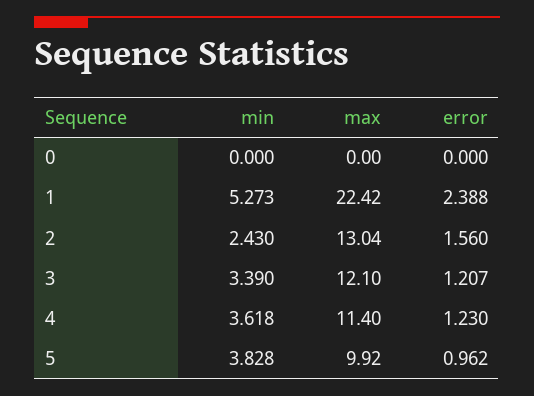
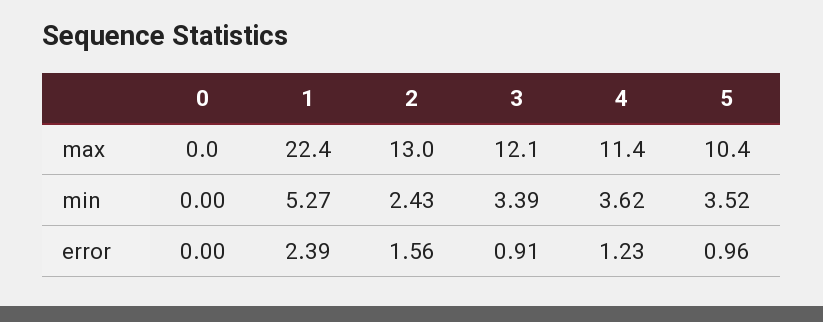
error, 3: 1.207 -> 0.91
min, 5: 3.828 -> 3.52
max, 5: 9.92 -> 10.4

